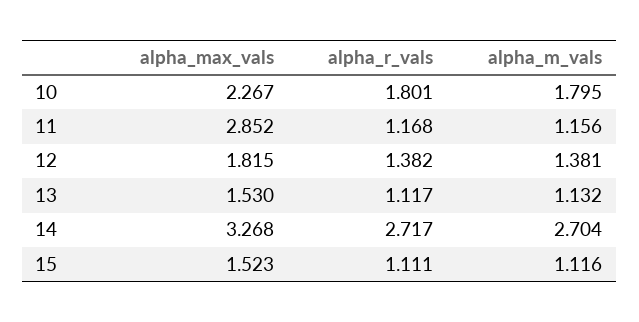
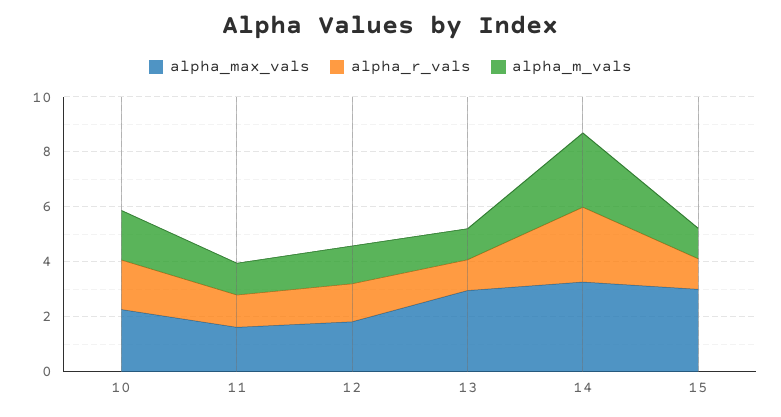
alpha_max_vals, 11: 2.852 -> 1.5
alpha_max_vals, 13: 1.53 -> 3
alpha_max_vals, 15: 1.523 -> 3

